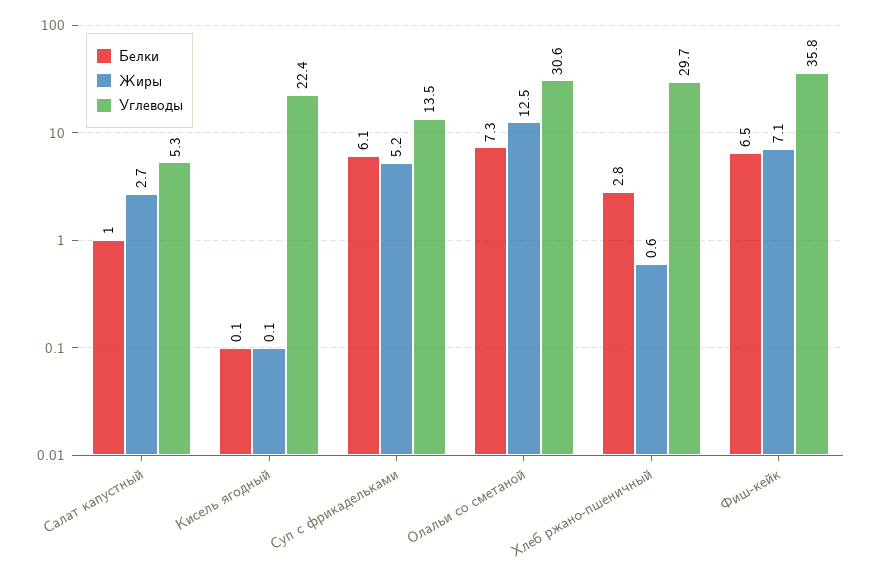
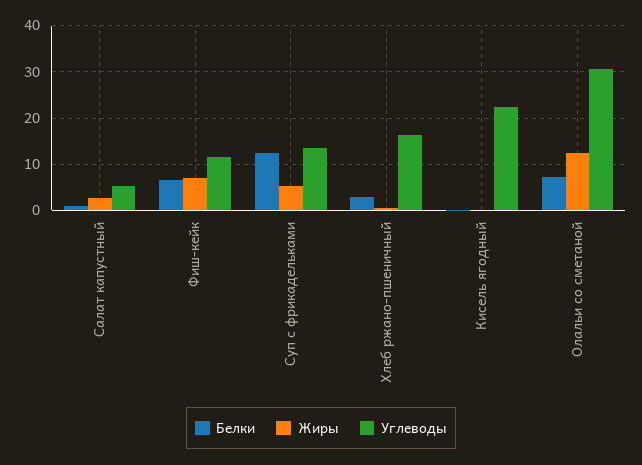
Белки, Суп с фрикадельками: 6.1 -> 12
Углеводы, Хлеб ржано-пшеничный: 29.7 -> 16
Углеводы, Фиш-кейк: 35.8 -> 12

